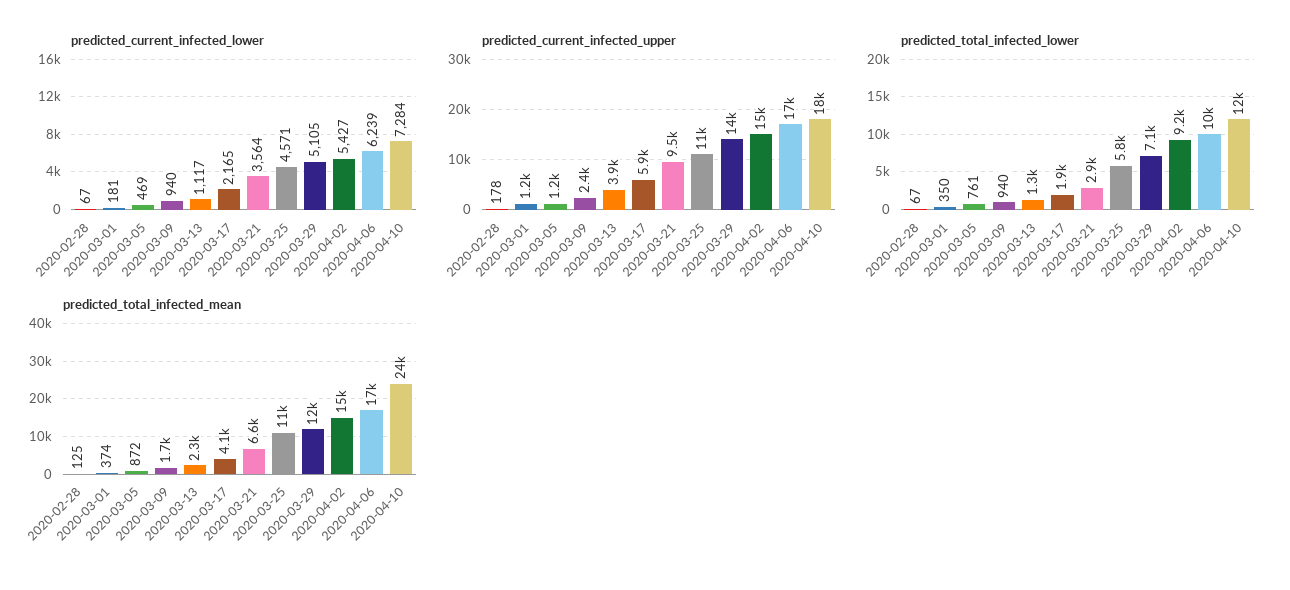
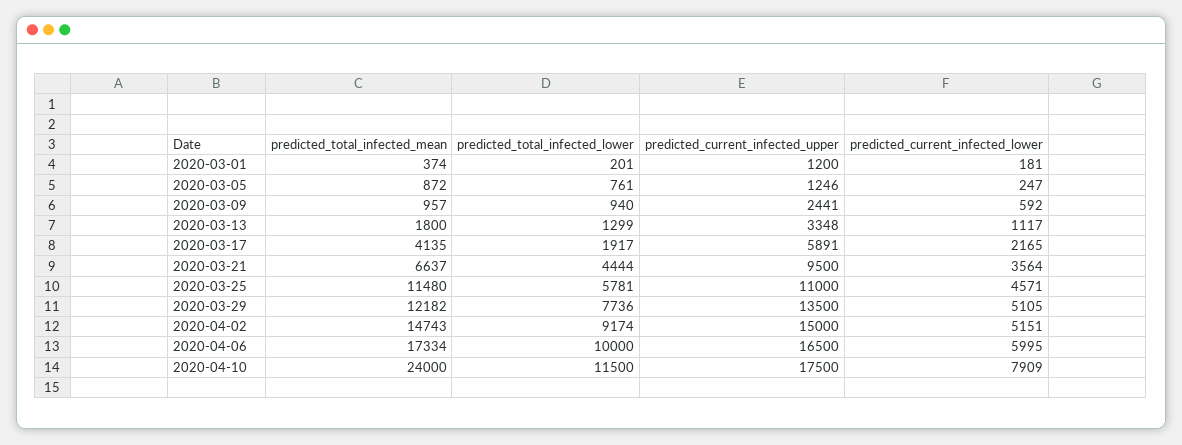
predicted_current_infected_lower, 2020-02-28: 67 -> none
predicted_current_infected_lower, 2020-03-05: 469 -> 247
predicted_current_infected_lower, 2020-03-09: 940 -> 592
predicted_current_infected_lower, 2020-04-02: 5427 -> 5151
predicted_current_infected_lower, 2020-04-06: 6239 -> 5995
predicted_current_infected_lower, 2020-04-10: 7284 -> 7909
predicted_current_infected_upper, 2020-02-28: 178 -> none
predicted_current_infected_upper, 2020-03-13: 3900 -> 3348
predicted_total_infected_lower, 2020-02-28: 67 -> none
predicted_total_infected_lower, 2020-03-01: 350 -> 201
predicted_total_infected_lower, 2020-03-21: 2900 -> 4444
predicted_total_infected_lower, 2020-03-29: 7100 -> 7736
predicted_total_infected_mean, 2020-02-28: 125 -> none
predicted_total_infected_mean, 2020-03-09: 1700 -> 957
predicted_total_infected_mean, 2020-03-13: 2300 -> 1800

